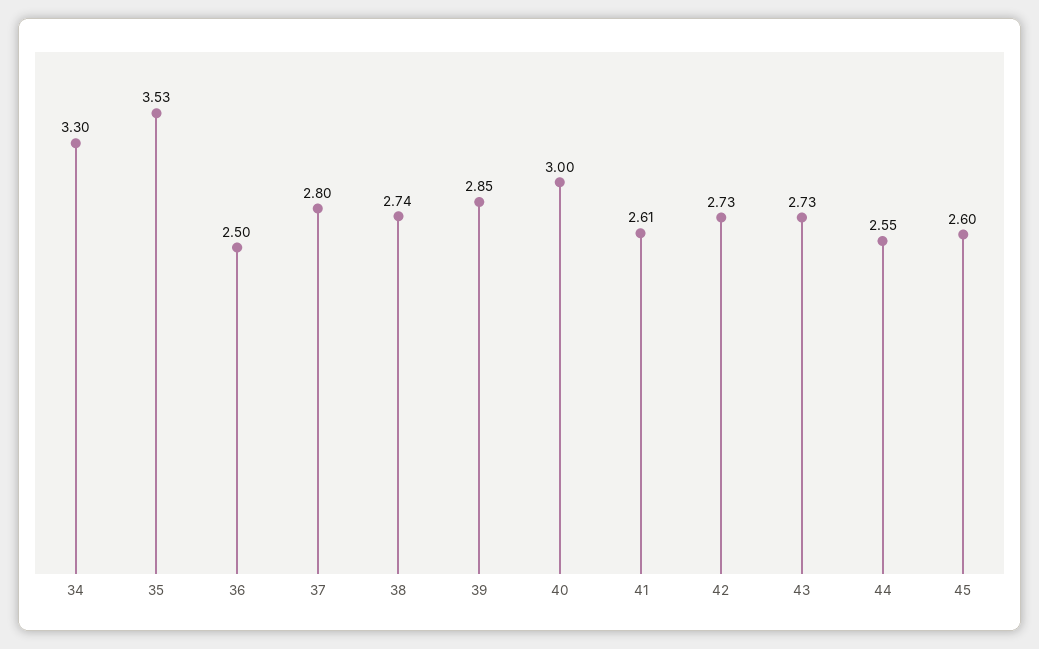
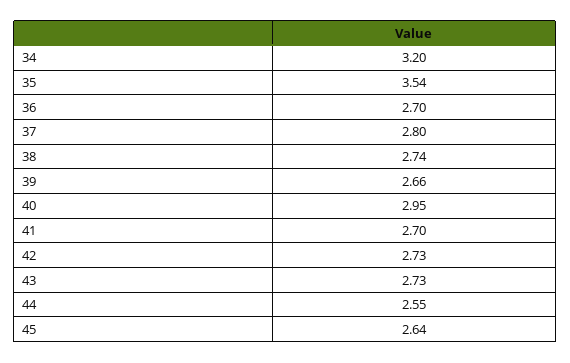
34: 3.3 -> 3.2
35: 3.53 -> 3.54
36: 2.5 -> 2.7
39: 2.85 -> 2.66
40: 3 -> 2.95
41: 2.61 -> 2.7
45: 2.6 -> 2.64

